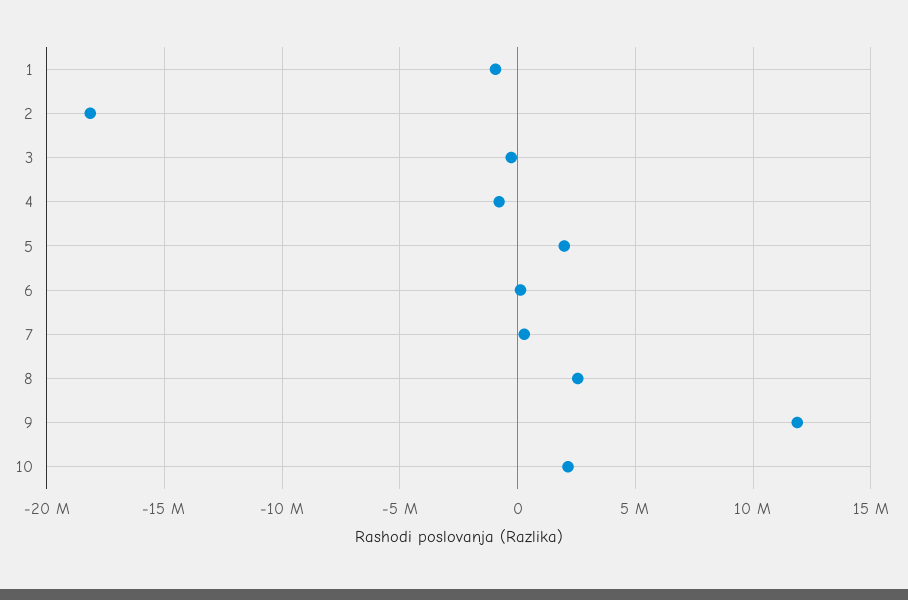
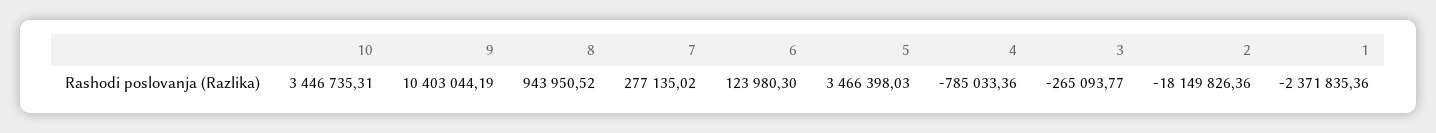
1: -1000000 -> -2371835.36
5: 2000000 -> 3466398.03
8: 2500000 -> 943950.52
9: 12000000 -> 10403044.19
10: 2000000 -> 3446735.31

